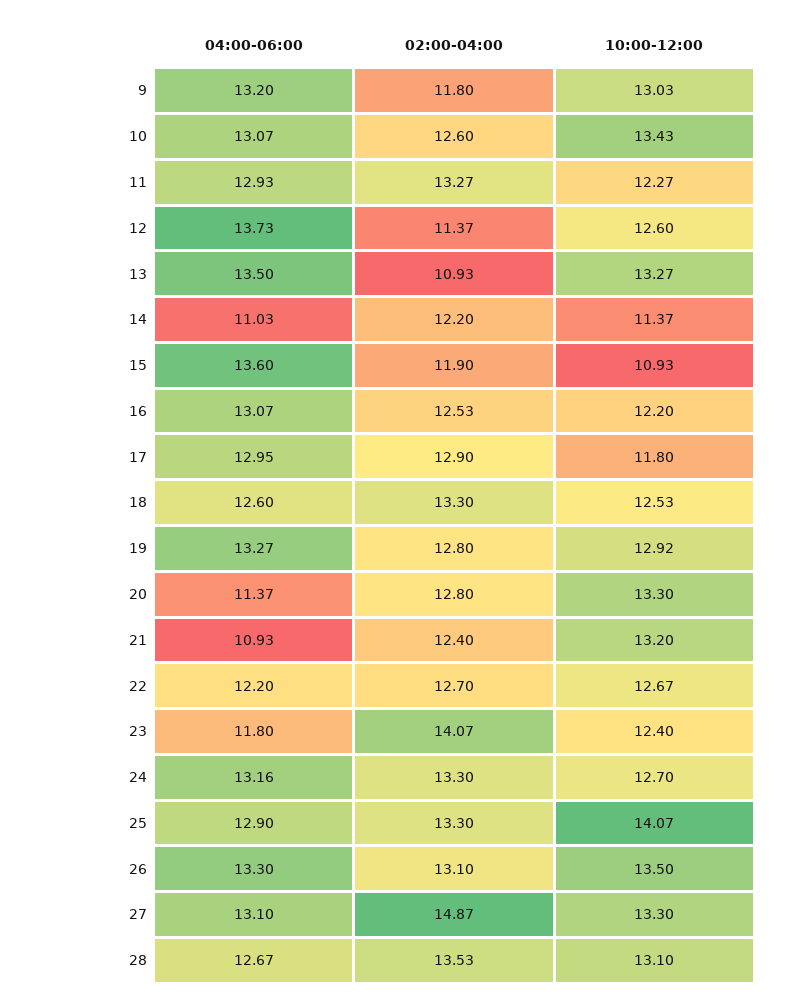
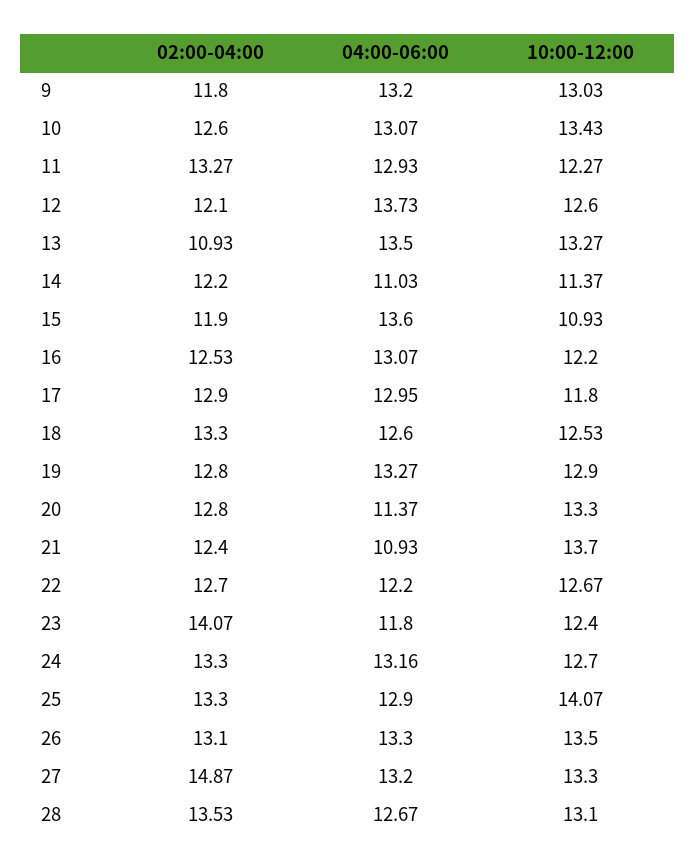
02:00-04:00, 12: 11.37 -> 12.1
10:00-12:00, 19: 12.92 -> 12.9
10:00-12:00, 21: 13.2 -> 13.7
04:00-06:00, 27: 13.1 -> 13.2

